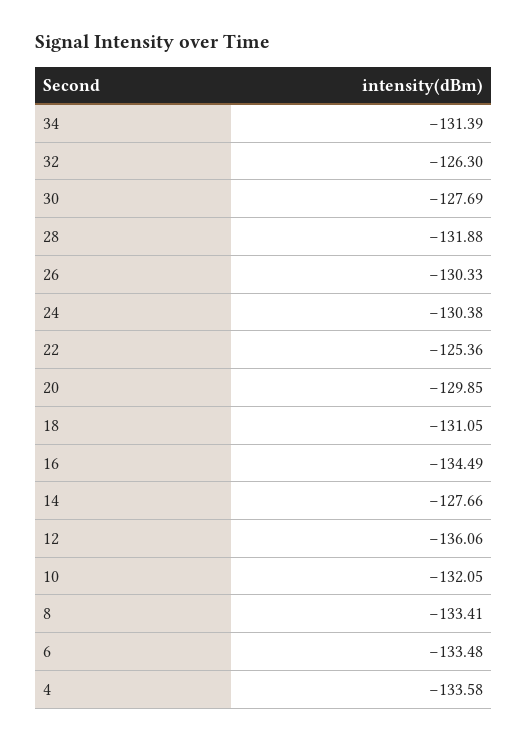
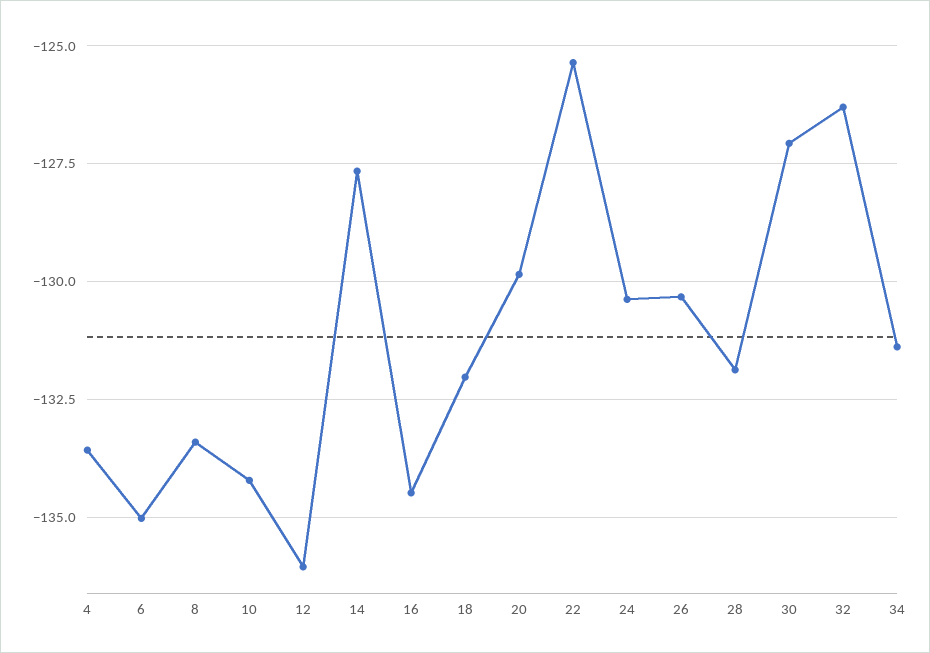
30: -127.69 -> -127
18: -131.05 -> -132
10: -132.05 -> -134.25
6: -133.48 -> -135

